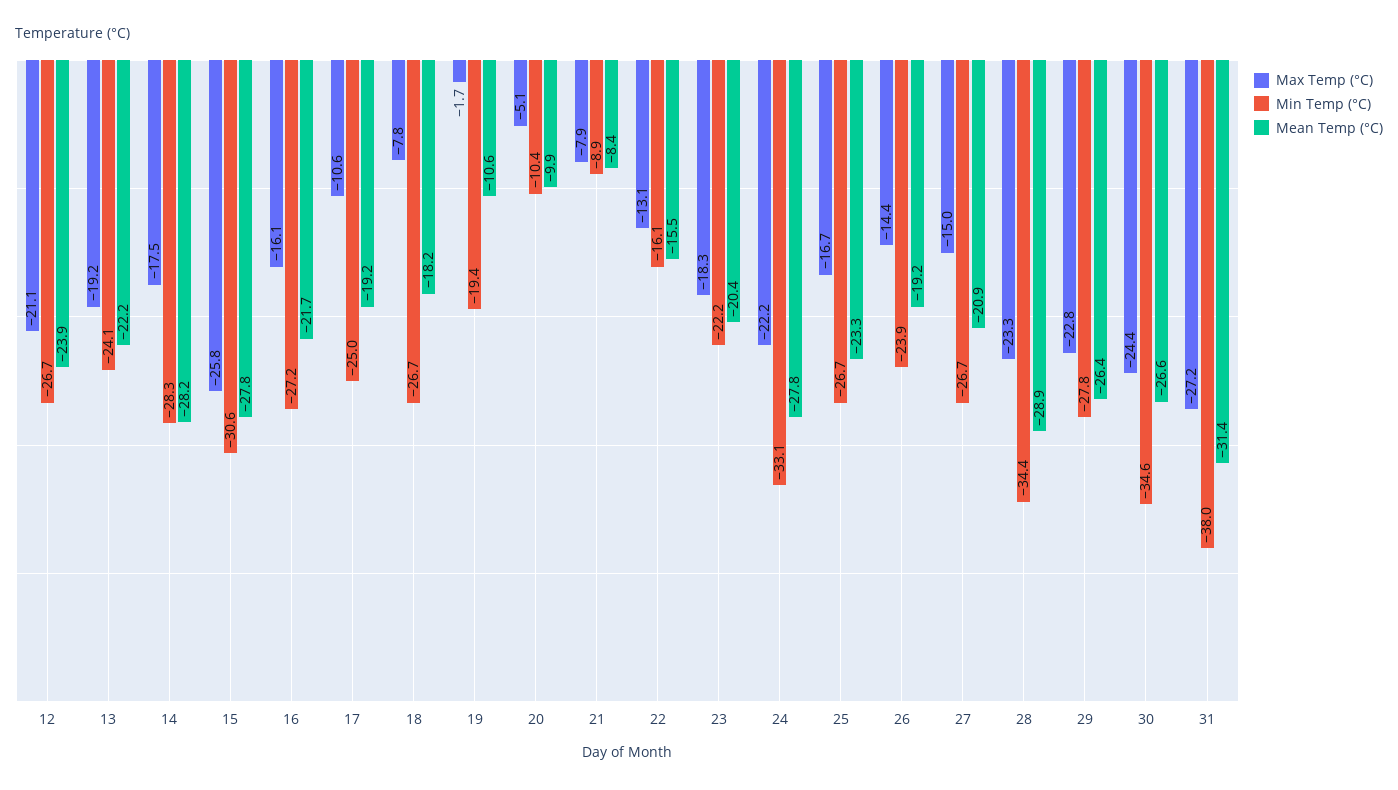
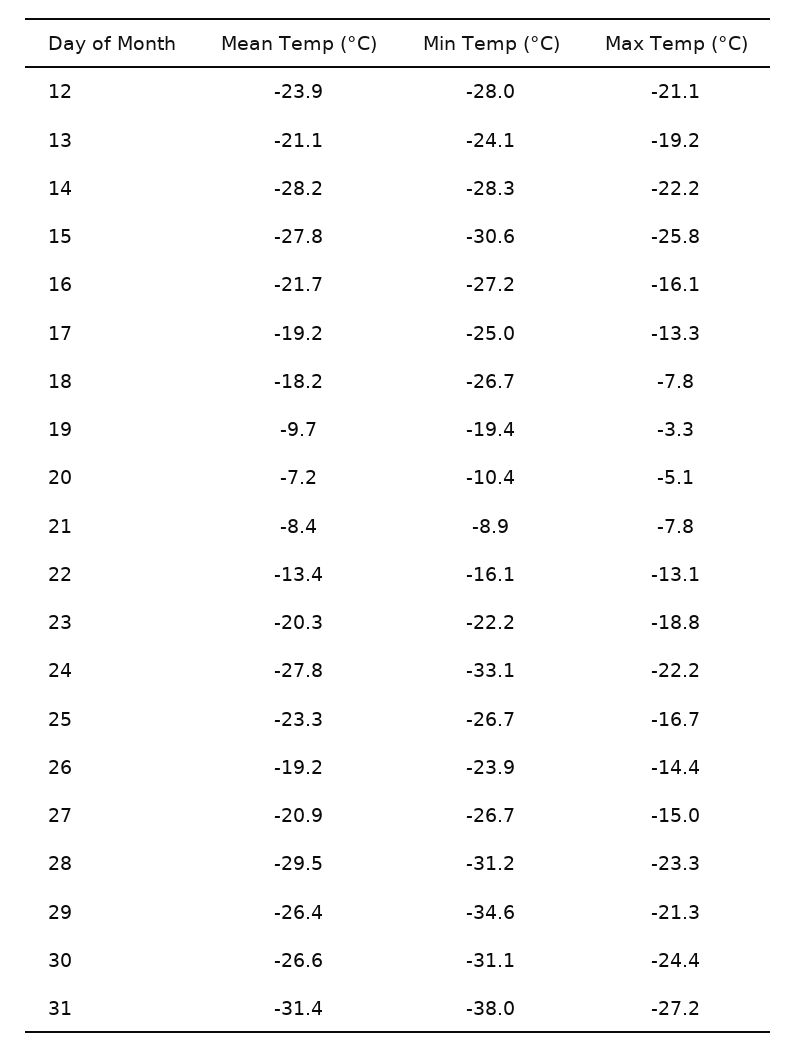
Min Temp (°C), 12: -26.7 -> -28
Mean Temp (°C), 13: -22.2 -> -21.1
Max Temp (°C), 14: -17.5 -> -22.2
Max Temp (°C), 17: -10.6 -> -13.3
Max Temp (°C), 19: -1.7 -> -3.3
Mean Temp (°C), 19: -10.6 -> -9.7
Mean Temp (°C), 20: -9.9 -> -7.2
Max Temp (°C), 21: -7.9 -> -7.8
Mean Temp (°C), 22: -15.5 -> -13.4
Max Temp (°C), 23: -18.3 -> -18.8
Mean Temp (°C), 23: -20.4 -> -20.3
Min Temp (°C), 28: -34.4 -> -31.2
Mean Temp (°C), 28: -28.9 -> -29.5
Max Temp (°C), 29: -22.8 -> -21.3
Min Temp (°C), 29: -27.8 -> -34.6
Min Temp (°C), 30: -34.6 -> -31.1

